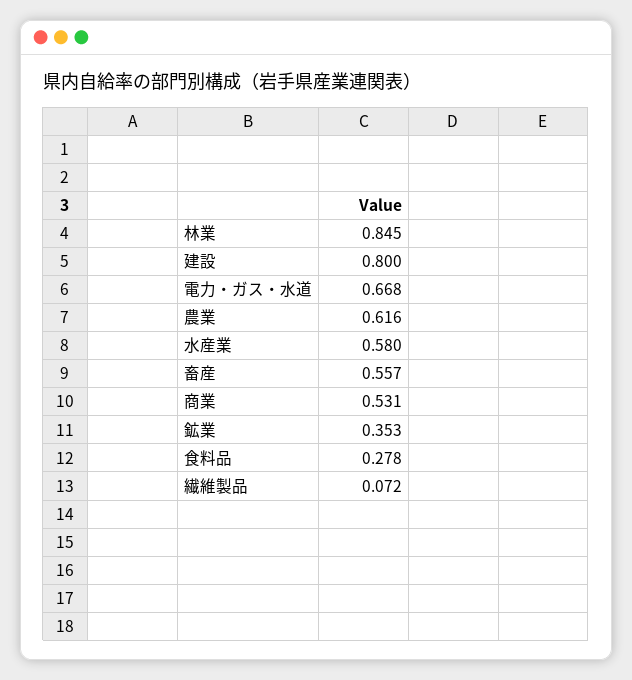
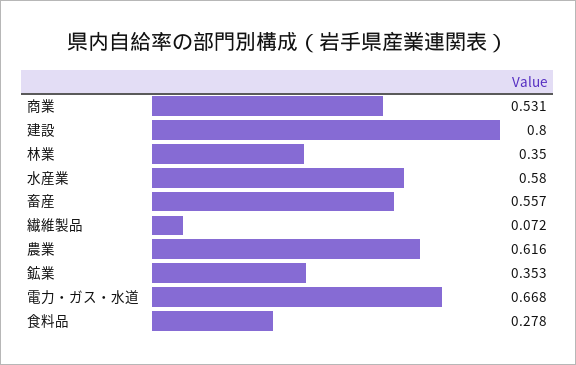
林業: 0.845 -> 0.35

